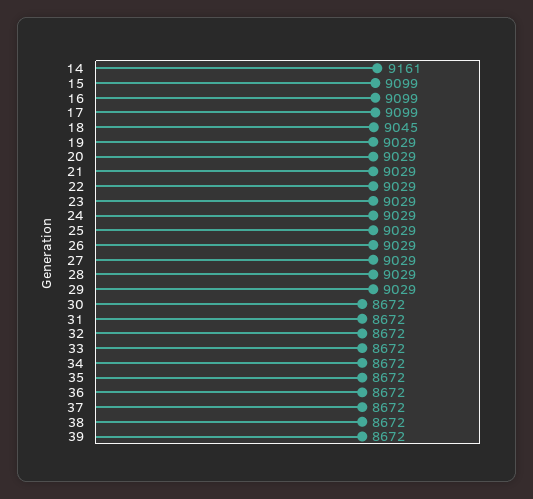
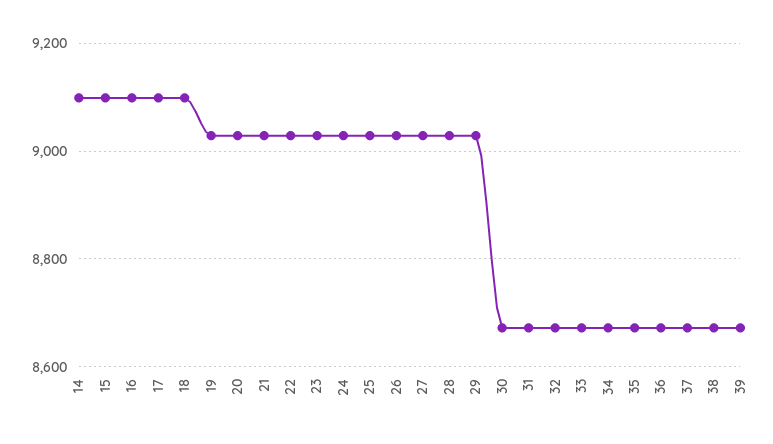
14: 9161 -> 9100
18: 9045 -> 9100

